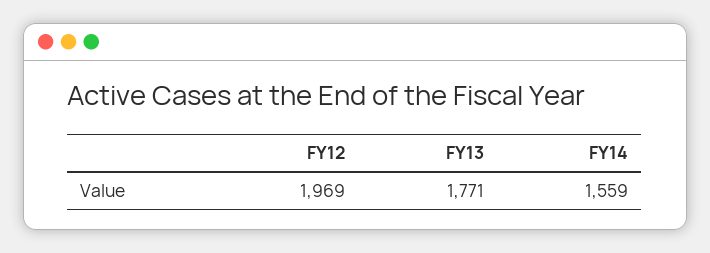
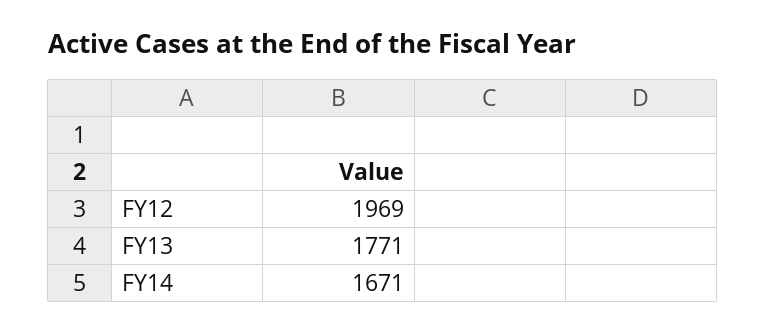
FY14: 1559 -> 1671

